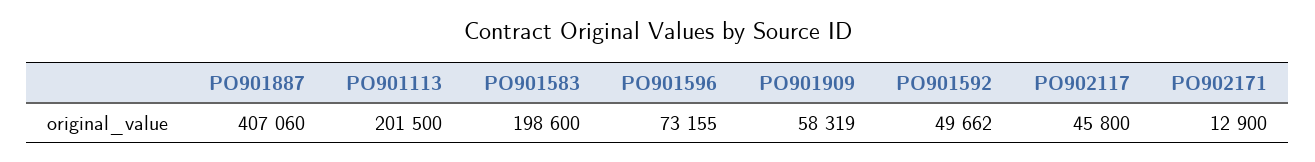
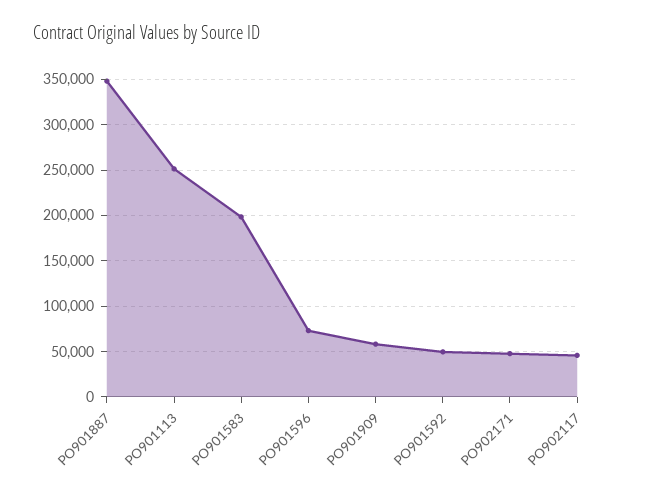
PO901887: 407060 -> 350000
PO901113: 201500 -> 250000
PO902171: 12900 -> 50000

